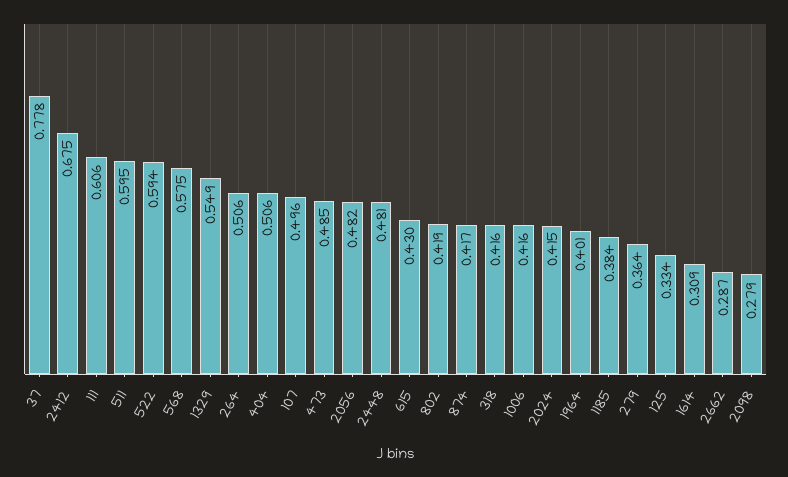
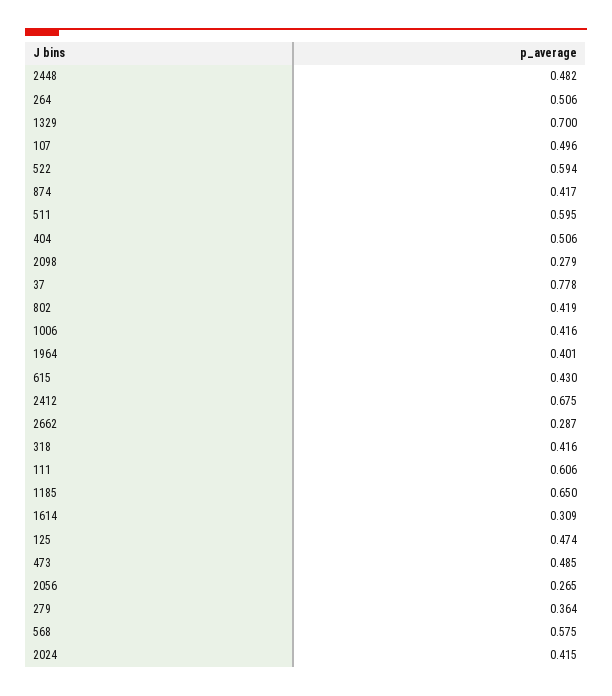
1329: 0.549 -> 0.7
2056: 0.482 -> 0.265
2448: 0.481 -> 0.482
1185: 0.384 -> 0.65
125: 0.334 -> 0.474

